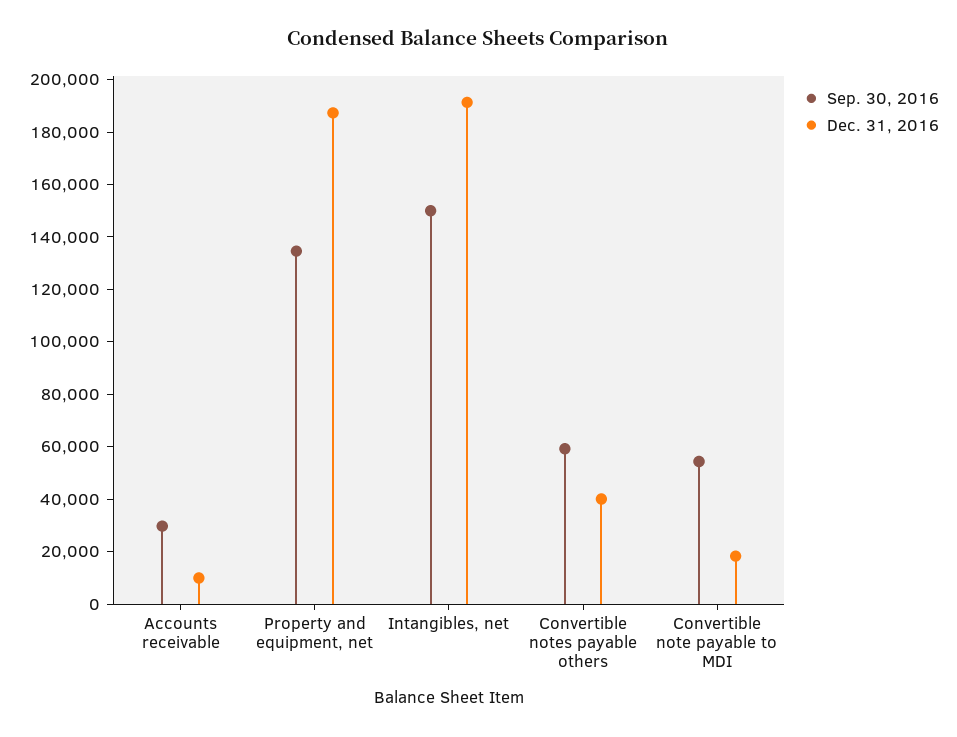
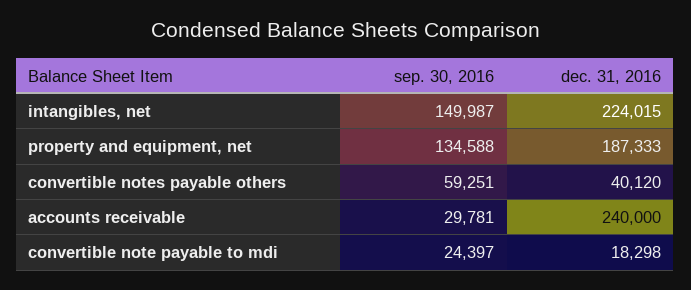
Dec. 31, 2016, Accounts receivable: 10000 -> 240000
Dec. 31, 2016, Intangibles, net: 190000 -> 224015
Sep. 30, 2016, Convertible note payable to MDI: 55000 -> 24397

